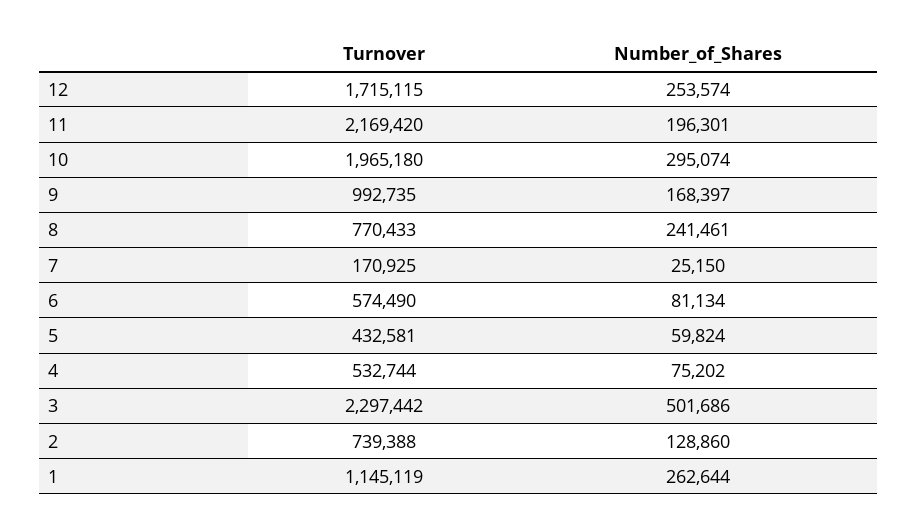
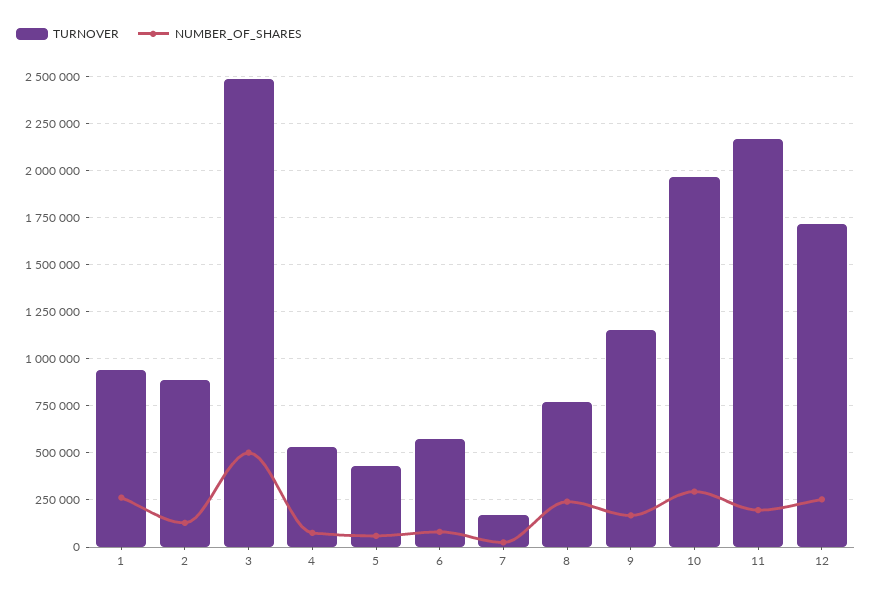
Turnover, 9: 992735 -> 1150000
Turnover, 3: 2297442 -> 2500000
Turnover, 2: 739388 -> 900000
Turnover, 1: 1145119 -> 950000

